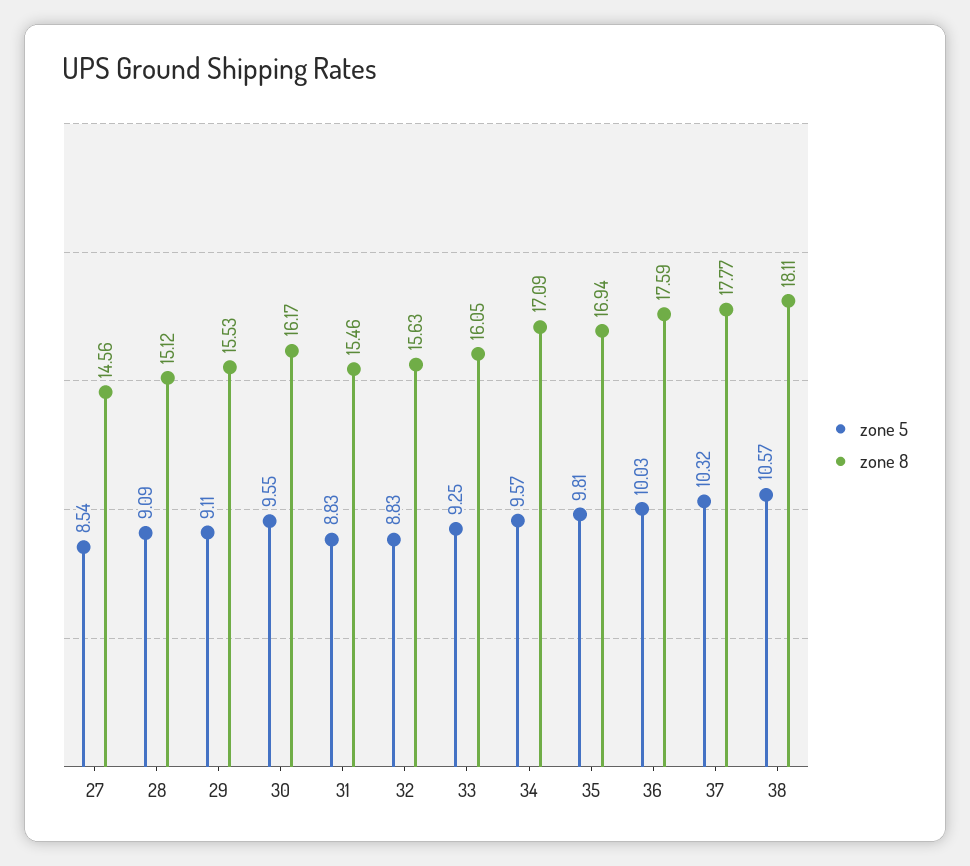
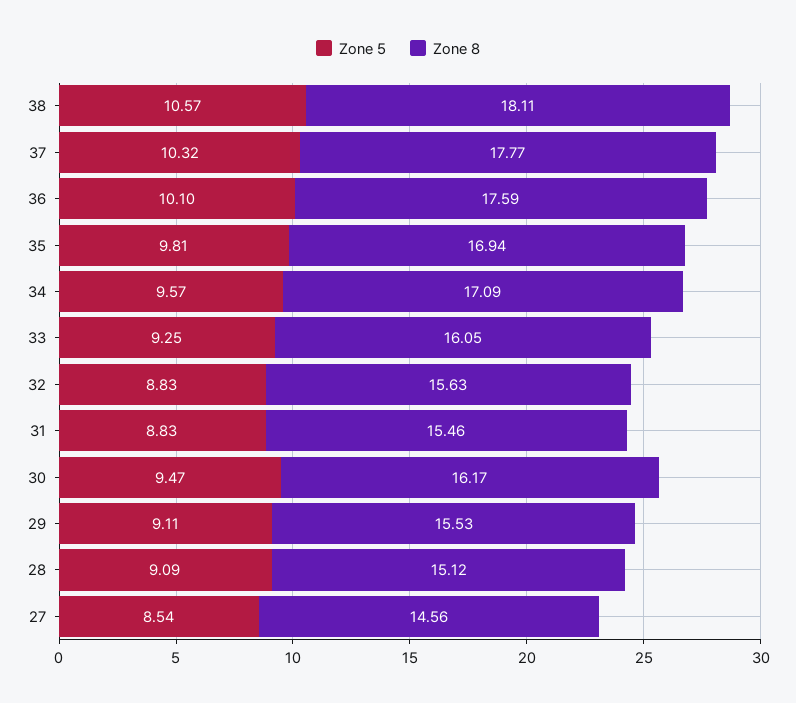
zone 5, 30: 9.55 -> 9.47
zone 5, 36: 10.03 -> 10.1

